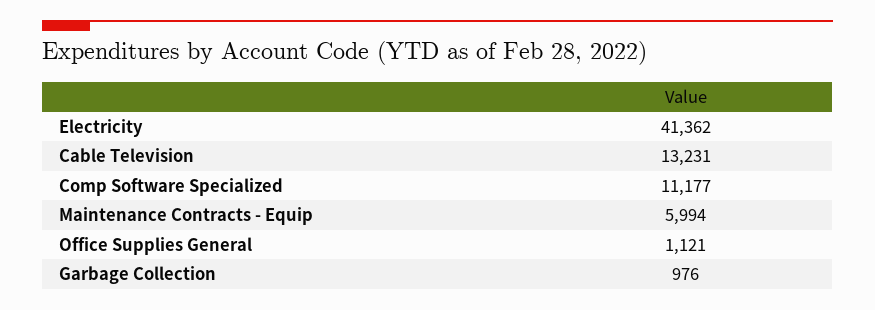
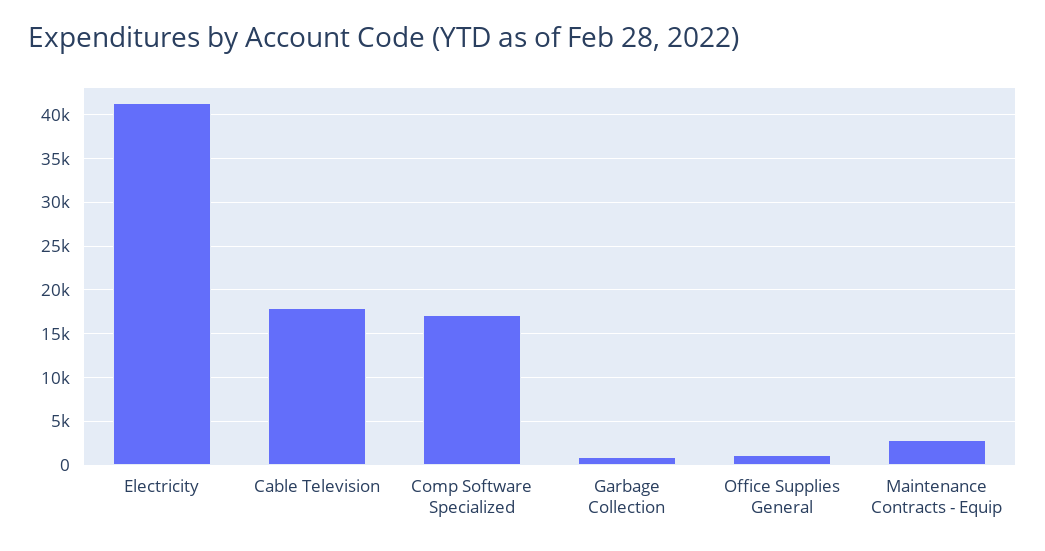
Cable Television: 13231 -> 18000
Comp Software Specialized: 11177 -> 17000
Maintenance Contracts - Equip: 5994 -> 3000

